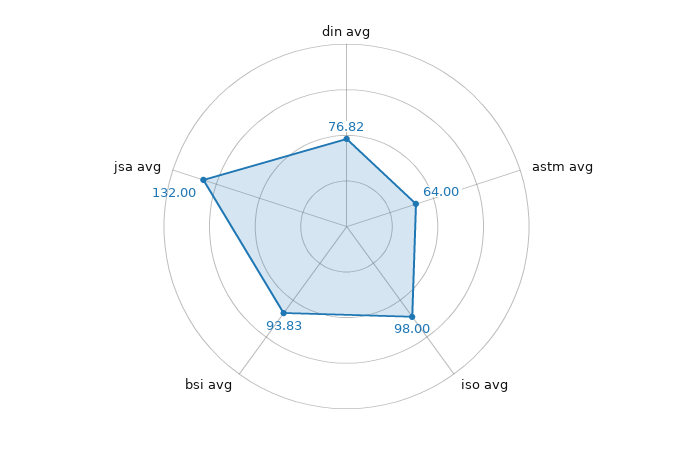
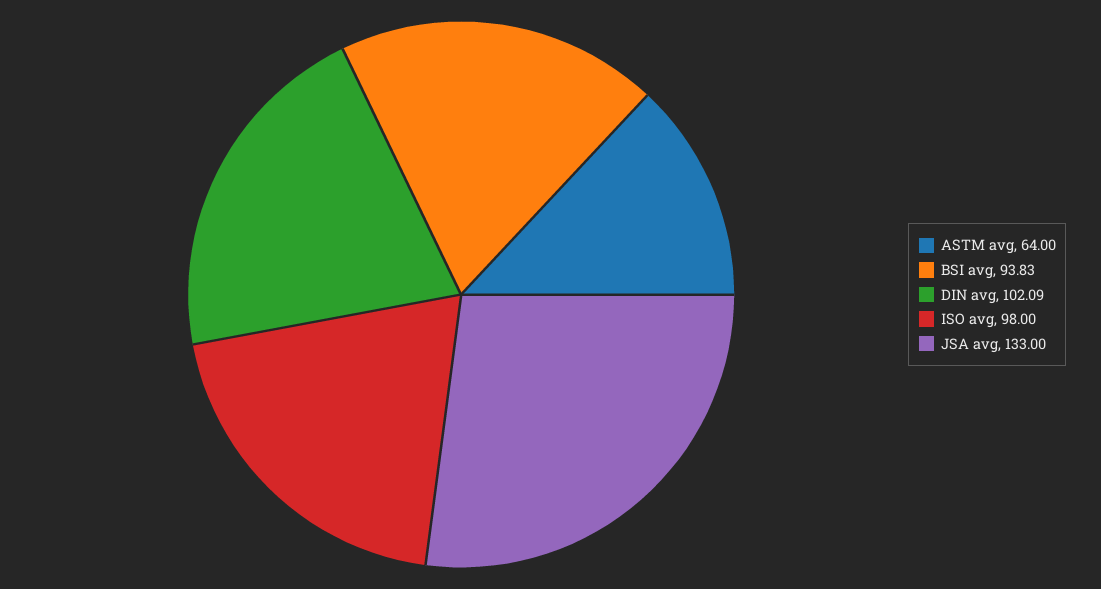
din avg: 76.82 -> 102.09
jsa avg: 132 -> 133

